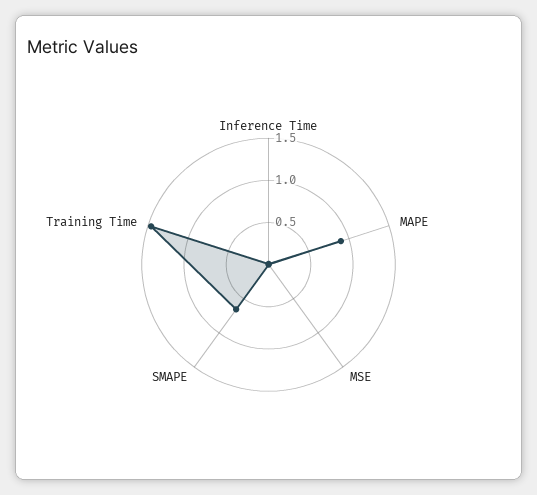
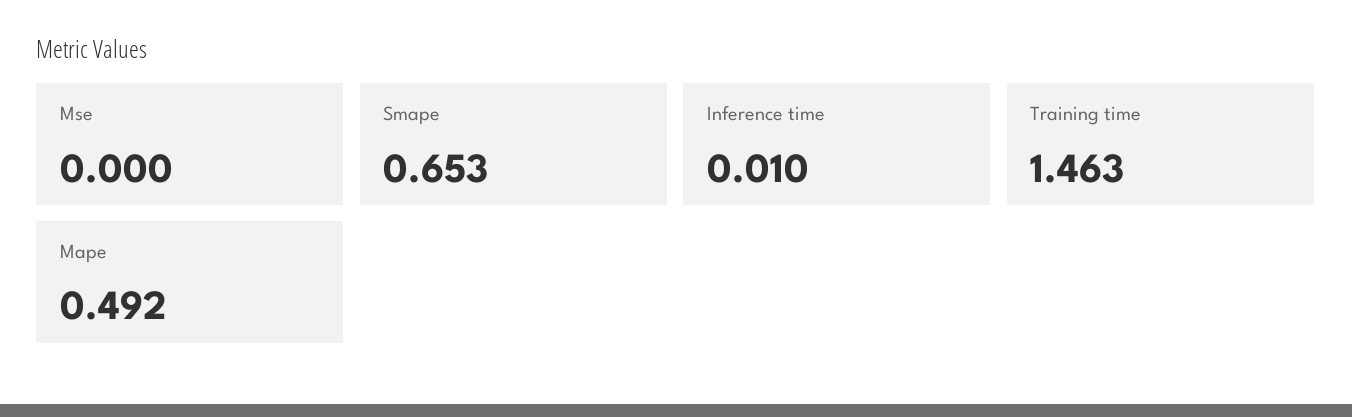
MAPE: 0.9 -> 0.492

